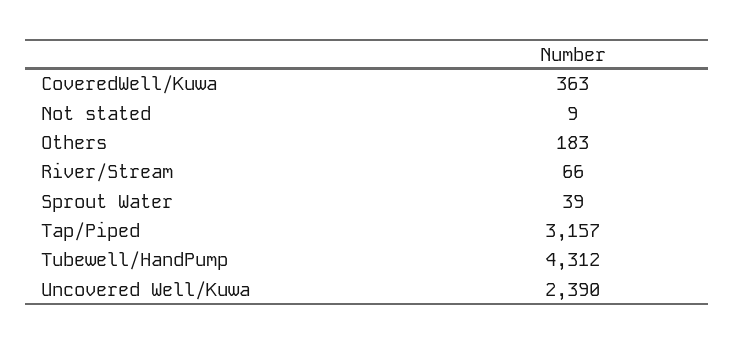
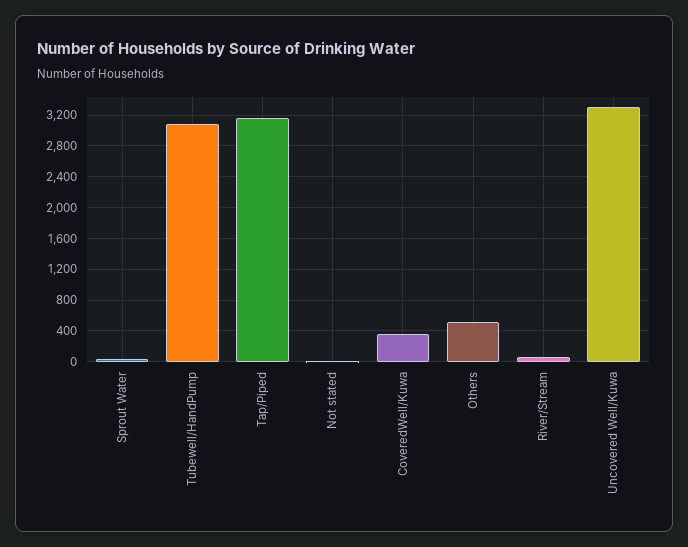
Others: 183 -> 500
Tubewell/HandPump: 4312 -> 3100
Uncovered Well/Kuwa: 2390 -> 3300

